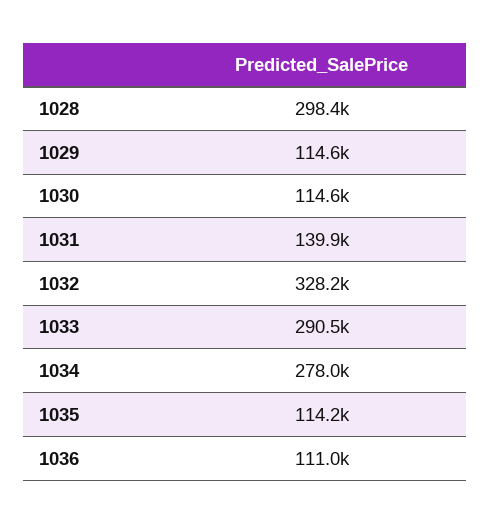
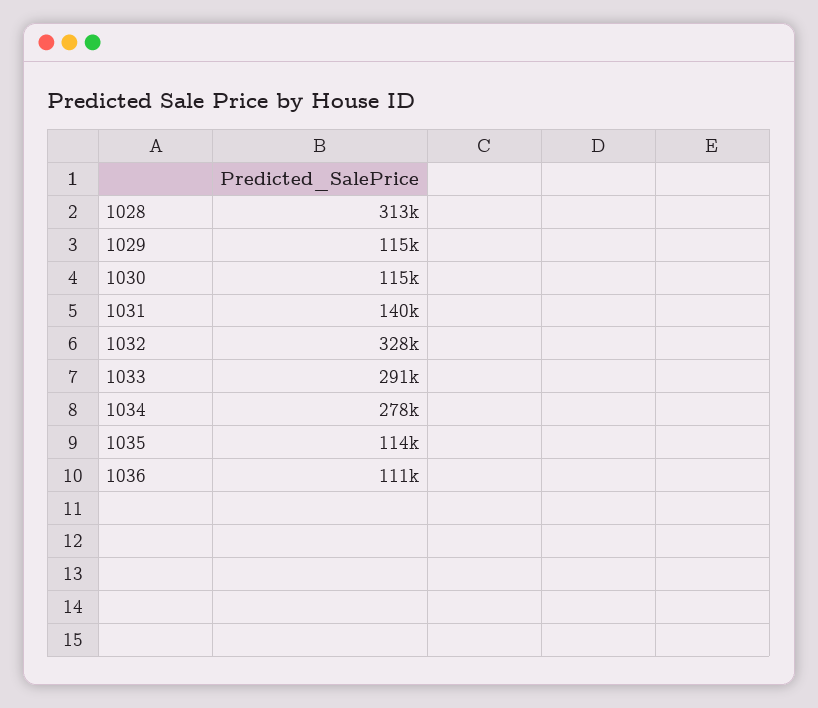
1028: 298400 -> 313000

